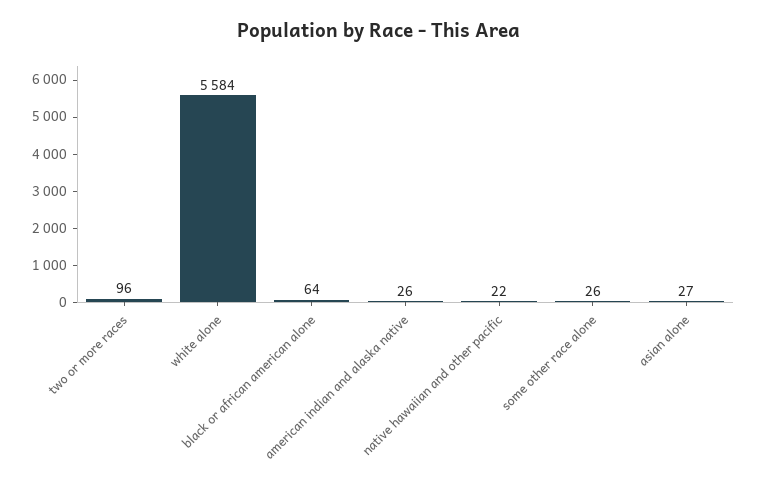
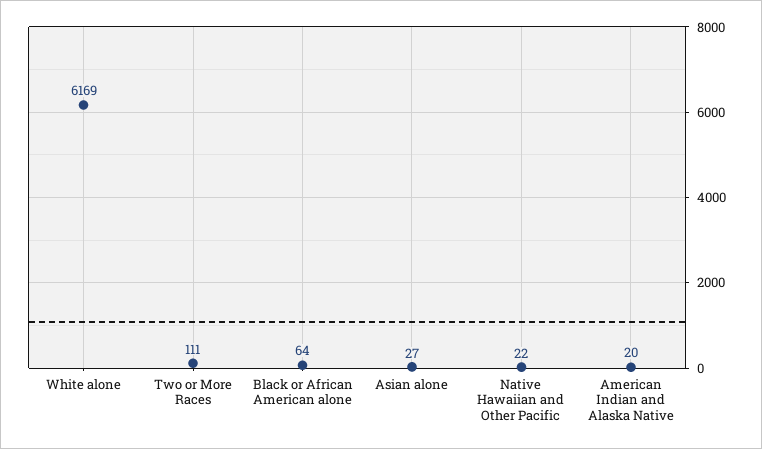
two or more races: 96 -> 111
white alone: 5584 -> 6169
american indian and alaska native: 26 -> 20
some other race alone: 26 -> none

